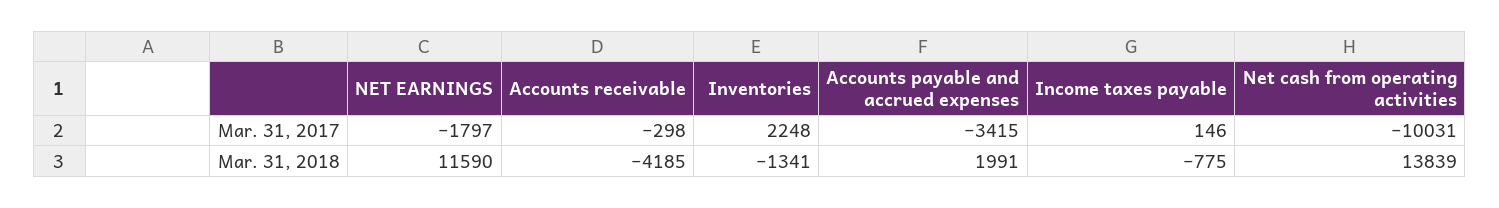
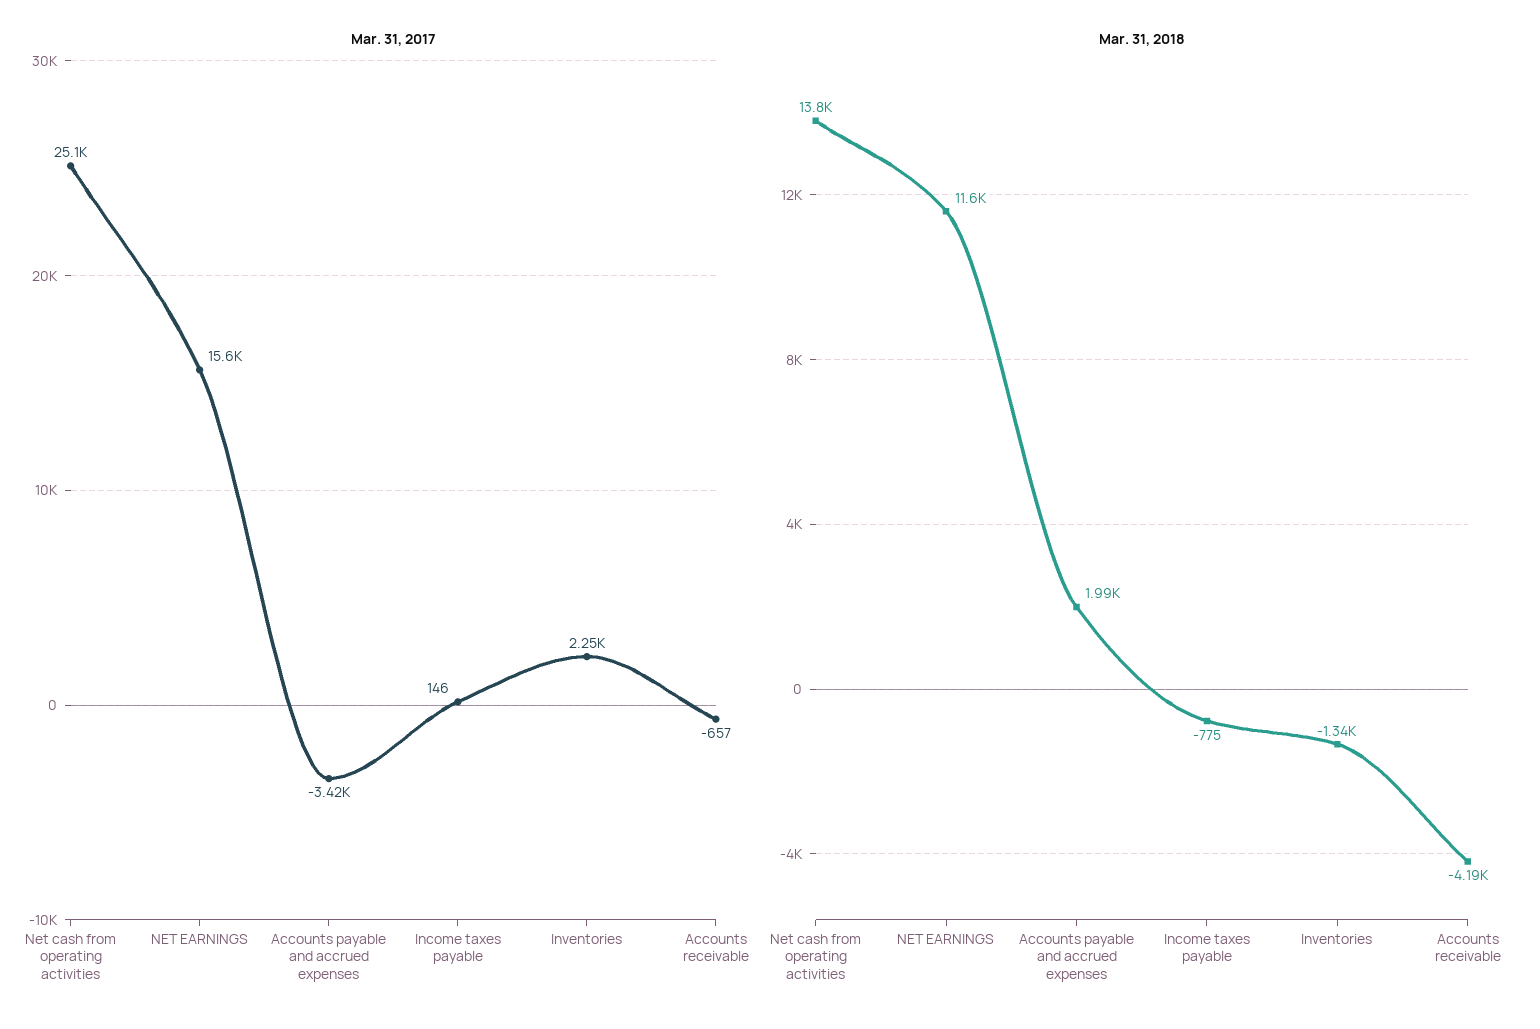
Mar. 31, 2017, NET EARNINGS: -1797 -> 15600
Mar. 31, 2017, Accounts receivable: -298 -> -657
Mar. 31, 2017, Net cash from operating activities: -10031 -> 25100

